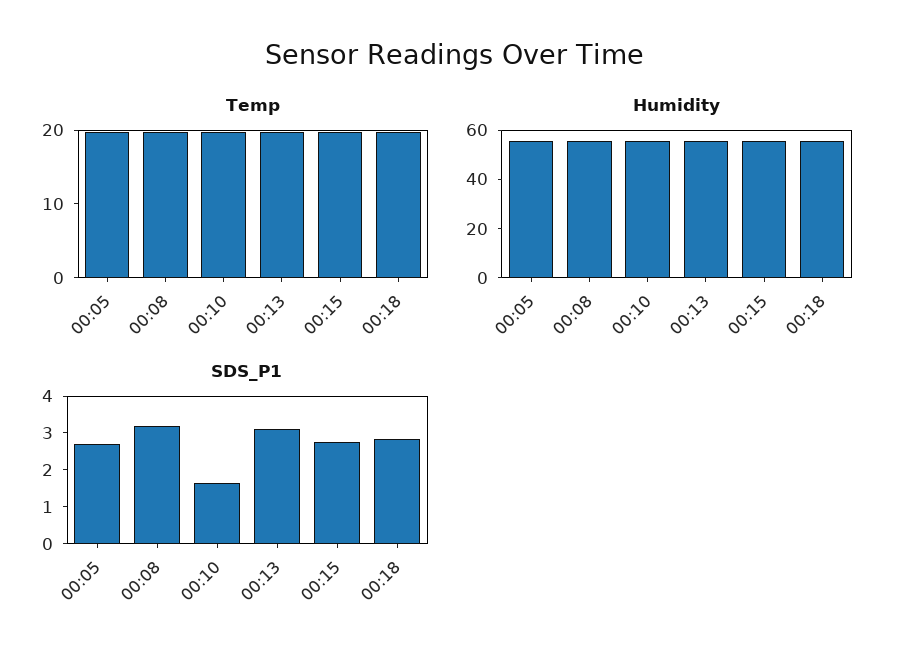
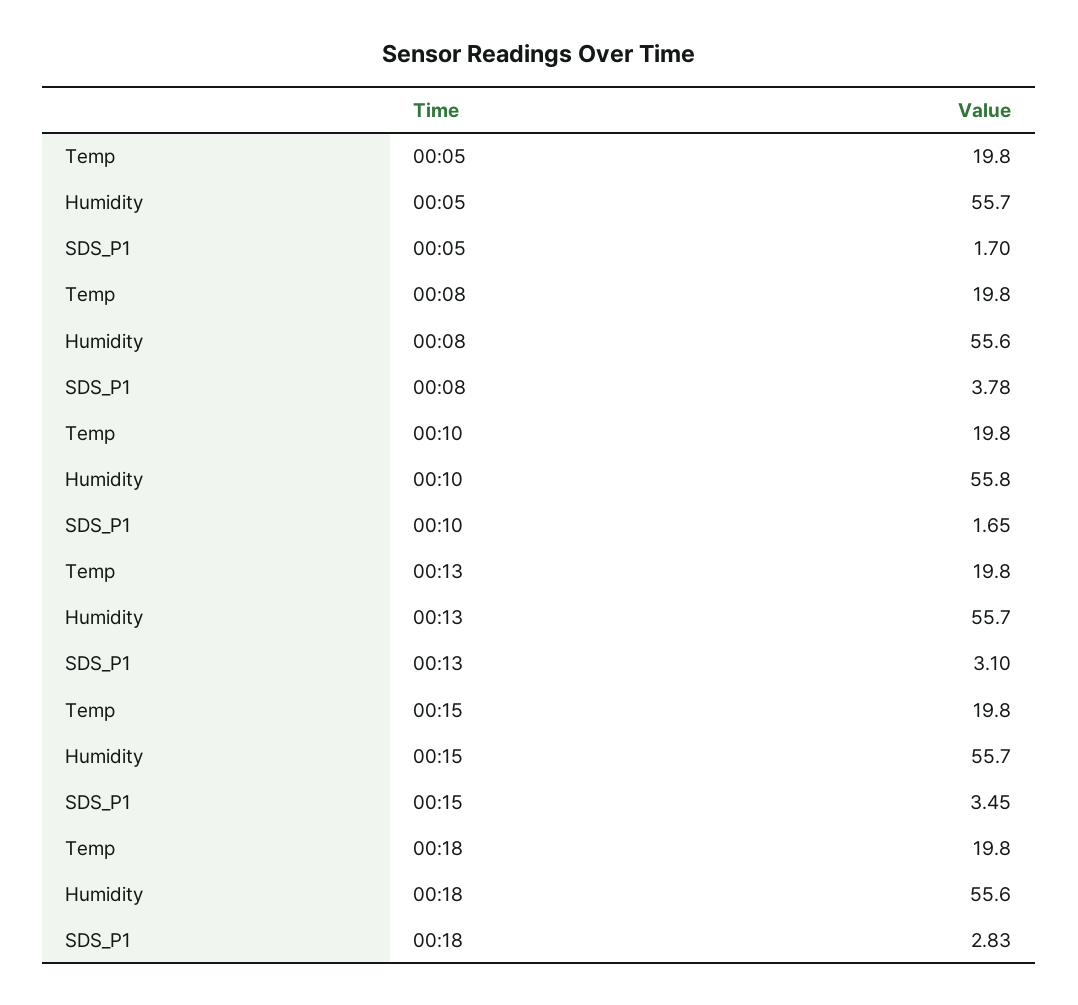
SDS_P1, 00:05: 2.75 -> 1.7
SDS_P1, 00:08: 3.25 -> 3.78
SDS_P1, 00:15: 2.75 -> 3.45

